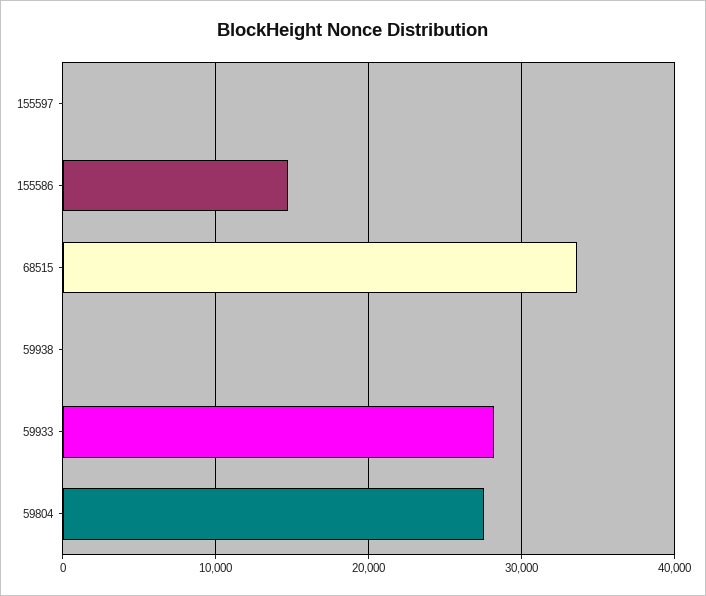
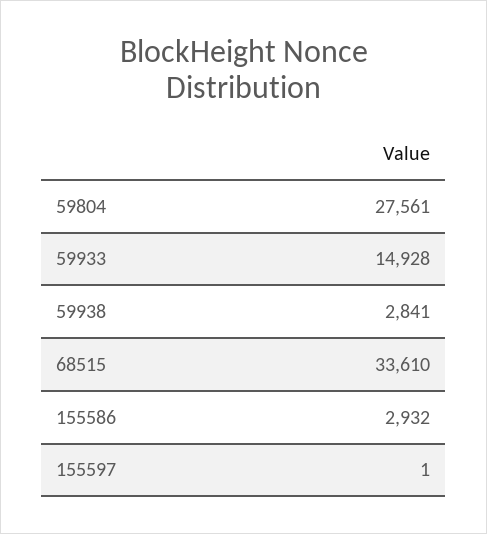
155586: 15000 -> 2932
59938: 0 -> 2841
59933: 28000 -> 14928

